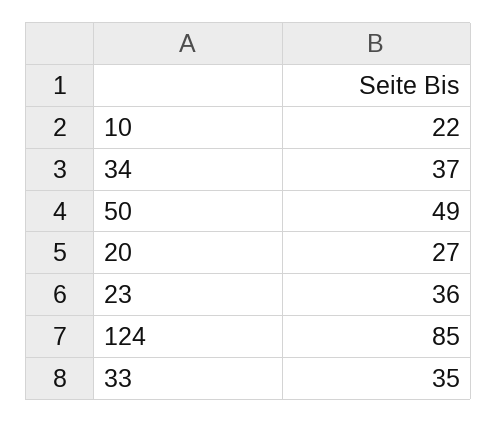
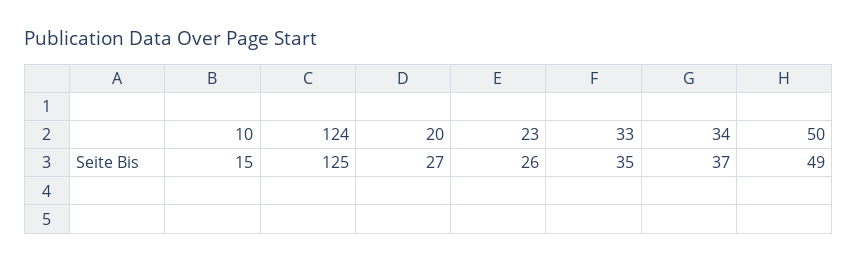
10: 22 -> 15
23: 36 -> 26
124: 85 -> 125

